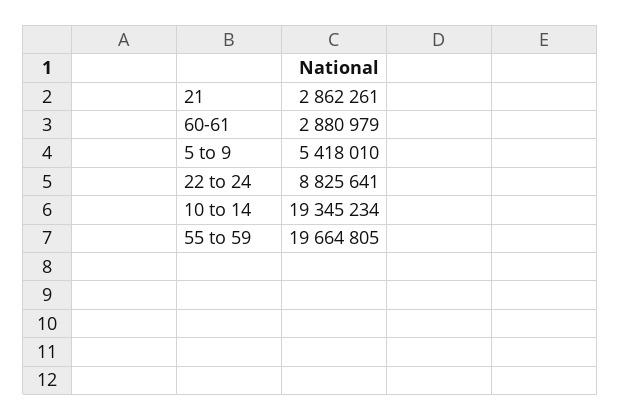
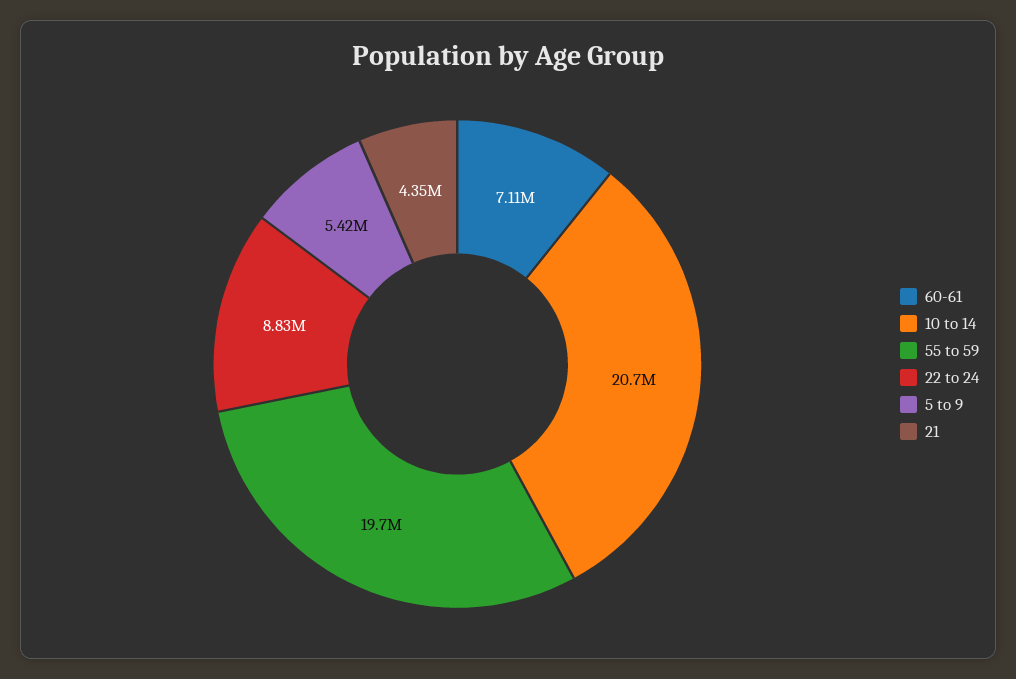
21: 2862261 -> 4350000
60-61: 2880979 -> 7110000
10 to 14: 19345234 -> 20700000

